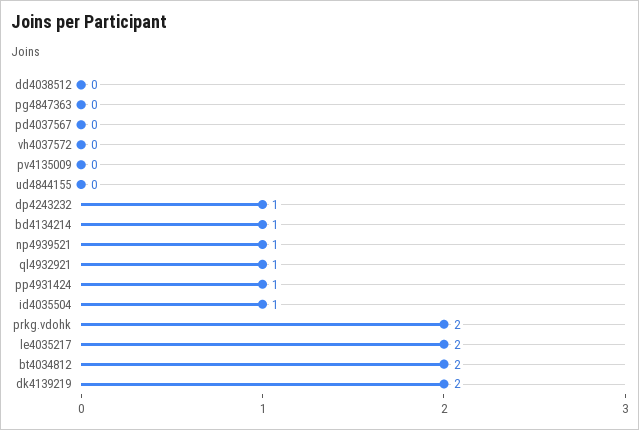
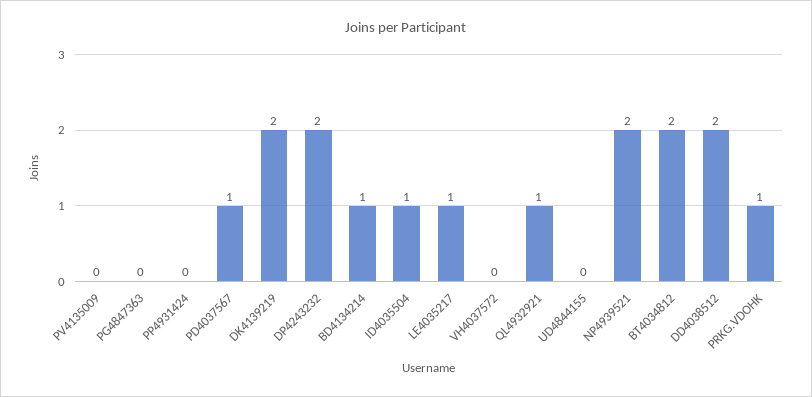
dd4038512: 0 -> 2
pd4037567: 0 -> 1
dp4243232: 1 -> 2
np4939521: 1 -> 2
pp4931424: 1 -> 0
prkg.vdohk: 2 -> 1
le4035217: 2 -> 1

